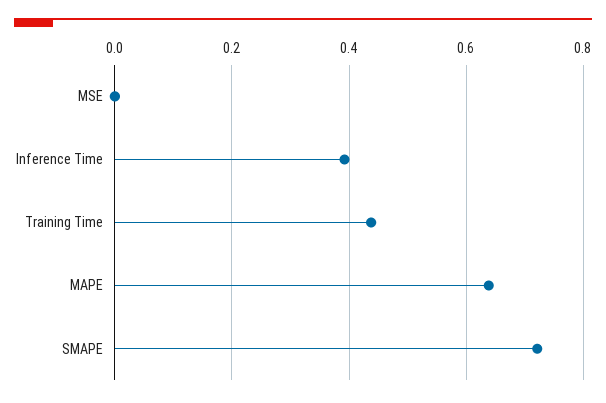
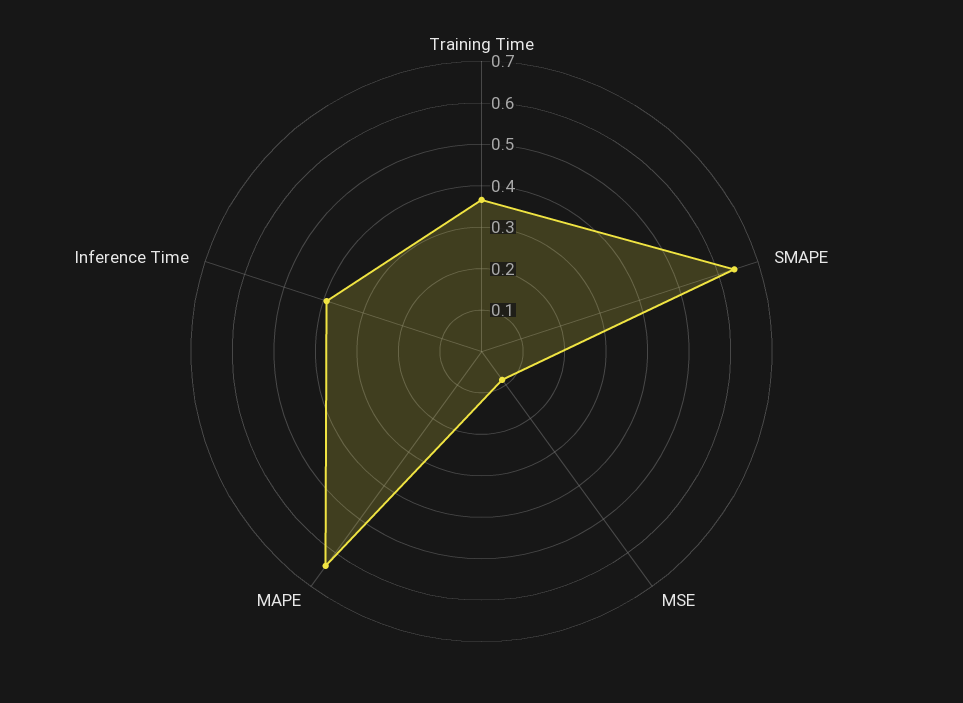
MSE: 0 -> 0.08
Training Time: 0.44 -> 0.36
SMAPE: 0.72 -> 0.64

